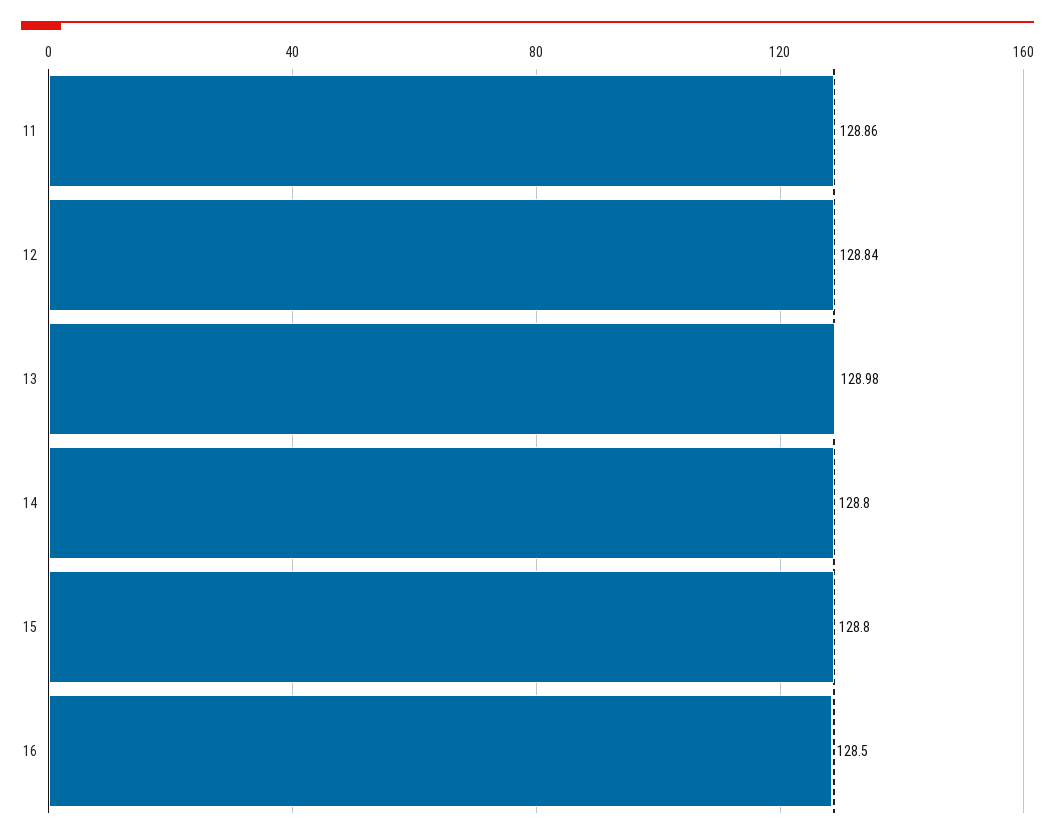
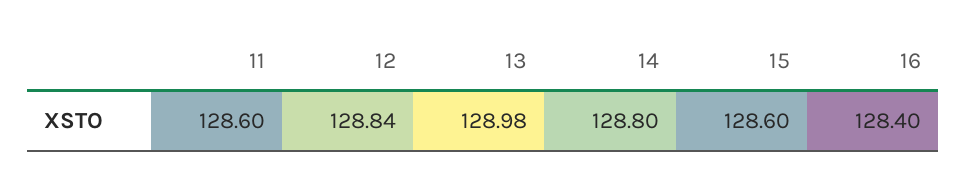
11: 128.86 -> 128.6
15: 128.8 -> 128.6
16: 128.5 -> 128.4

